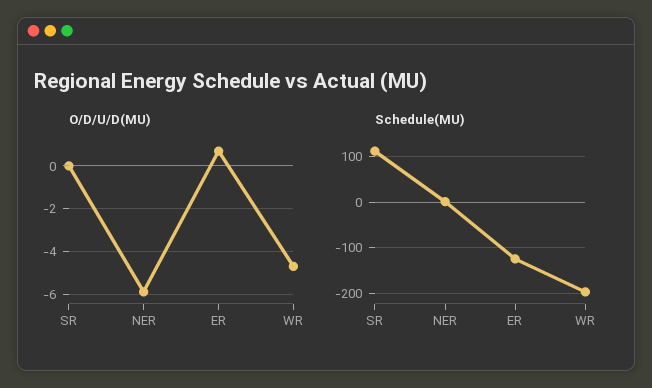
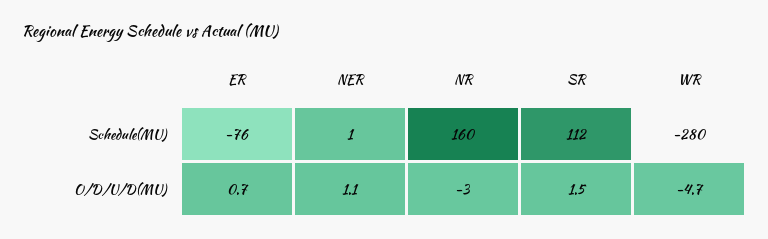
O/D/U/D(MU), SR: 0 -> 1.5
O/D/U/D(MU), NER: -6 -> 1.1
Schedule(MU), ER: -120 -> -76
Schedule(MU), WR: -200 -> -280
Schedule(MU), NR: none -> 160
O/D/U/D(MU), NR: none -> -3

